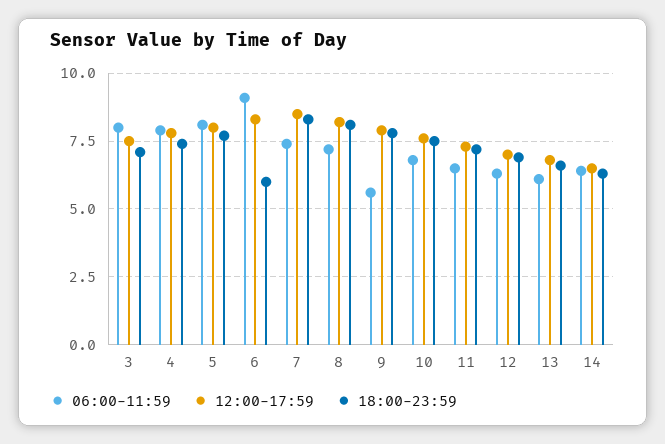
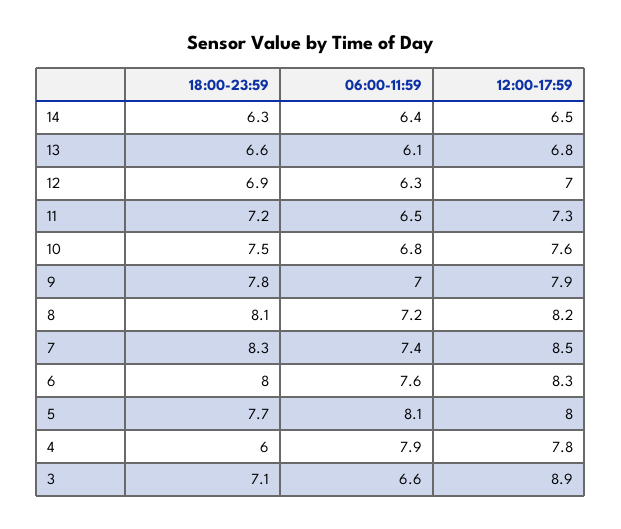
06:00-11:59, 3: 8 -> 6.6
12:00-17:59, 3: 7.5 -> 8.9
18:00-23:59, 4: 7.5 -> 6
06:00-11:59, 6: 9 -> 7.6
18:00-23:59, 6: 6 -> 8
06:00-11:59, 9: 5.5 -> 7

